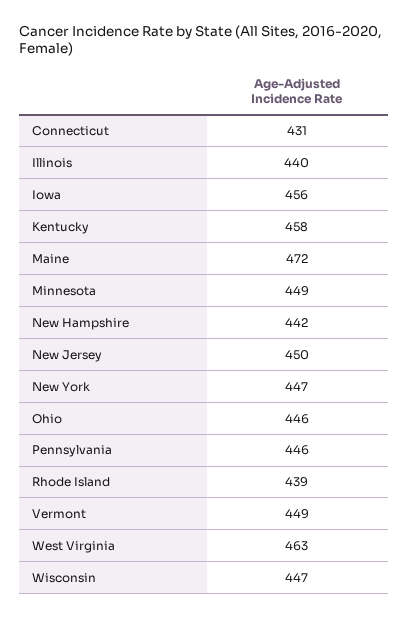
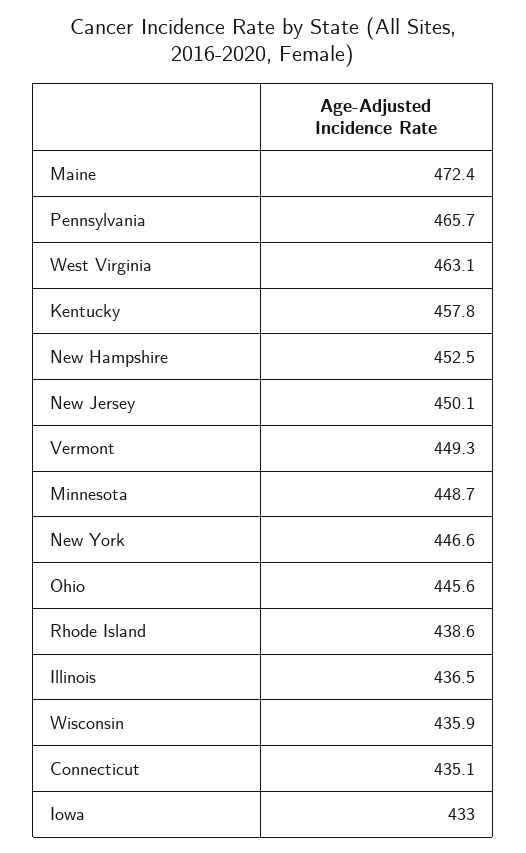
Connecticut: 431 -> 435.1
Illinois: 440 -> 436.5
Iowa: 456 -> 433
New Hampshire: 442 -> 452.5
Pennsylvania: 446 -> 465.7
Wisconsin: 447 -> 435.9

